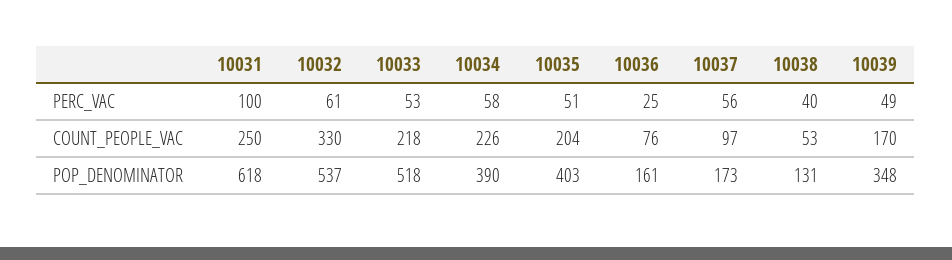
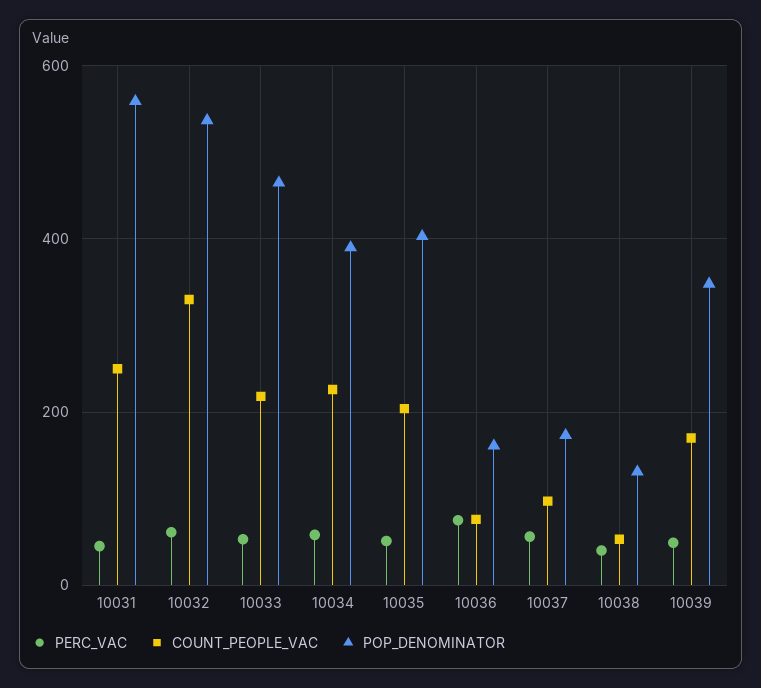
PERC_VAC, 10031: 100 -> 40
PERC_VAC, 10036: 25 -> 80
POP_DENOMINATOR, 10031: 618 -> 560
POP_DENOMINATOR, 10033: 518 -> 460

